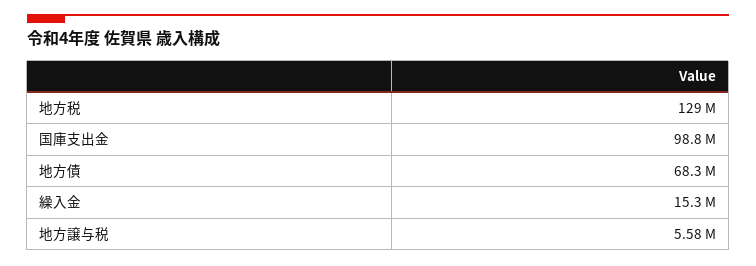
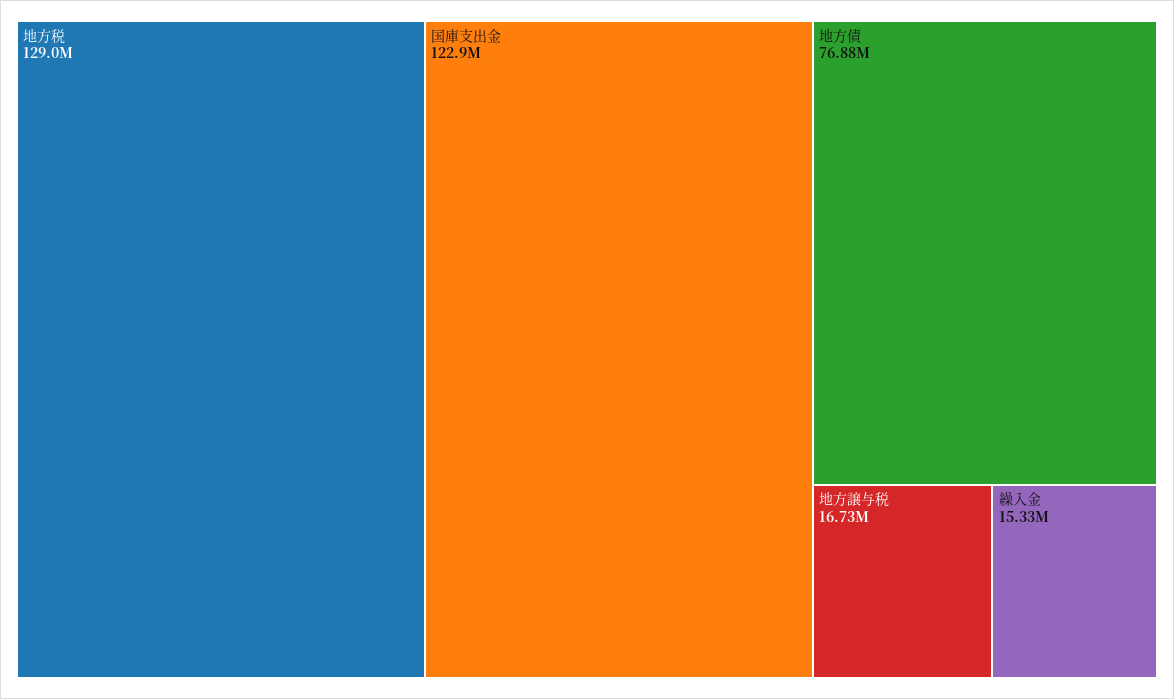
国庫支出金: 98800000 -> 122900000
地方債: 68300000 -> 76880000
地方譲与税: 5580000 -> 16730000

